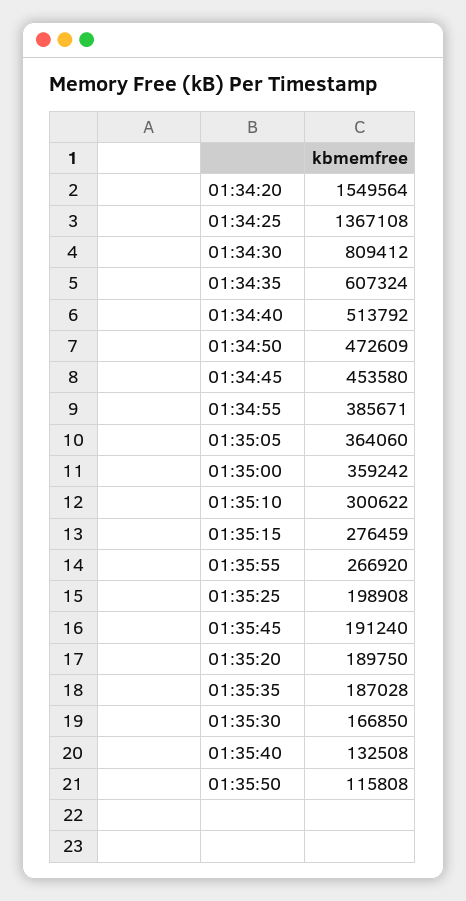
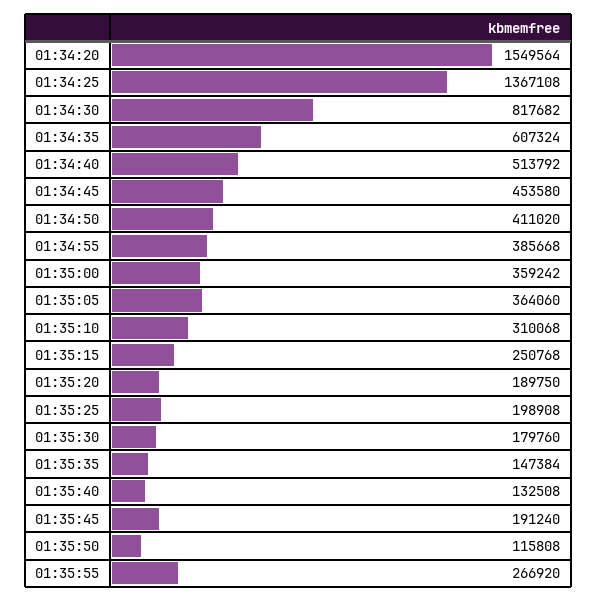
01:34:30: 809412 -> 817682
01:34:50: 472609 -> 411020
01:34:55: 385671 -> 385668
01:35:10: 300622 -> 310068
01:35:15: 276459 -> 250768
01:35:35: 187028 -> 147384
01:35:30: 166850 -> 179760

